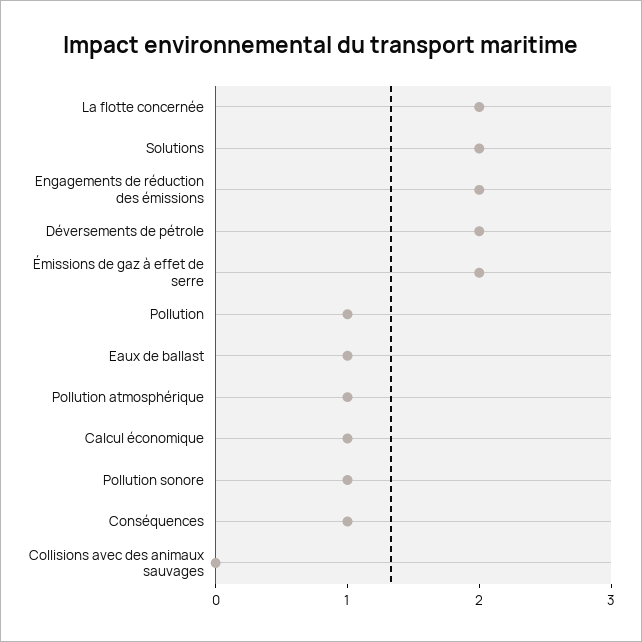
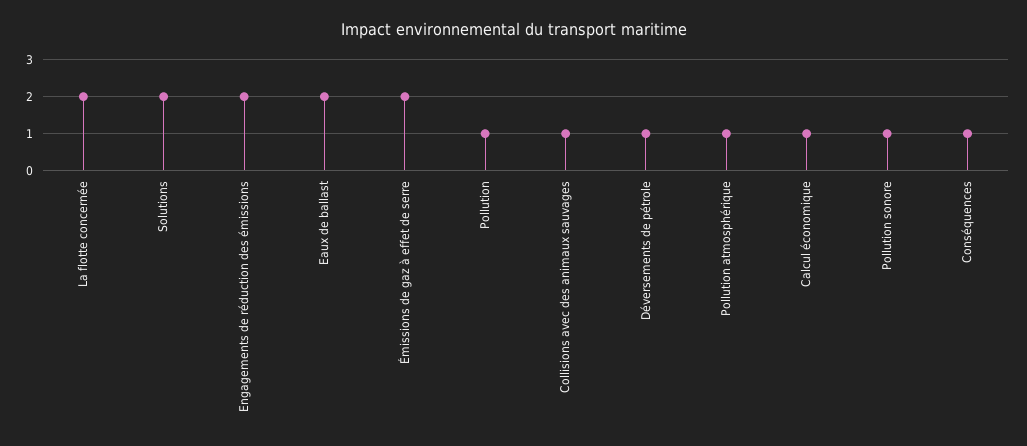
Déversements de pétrole: 2 -> 1
Eaux de ballast: 1 -> 2
Collisions avec des animaux sauvages: 0 -> 1

